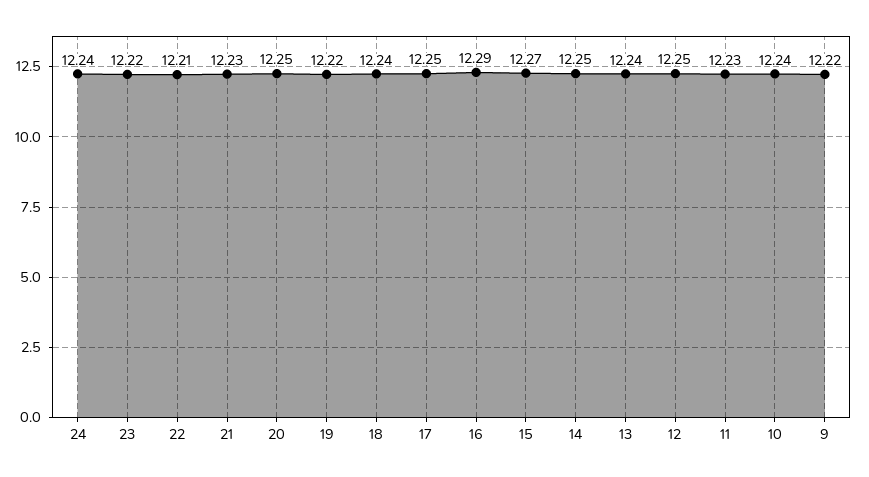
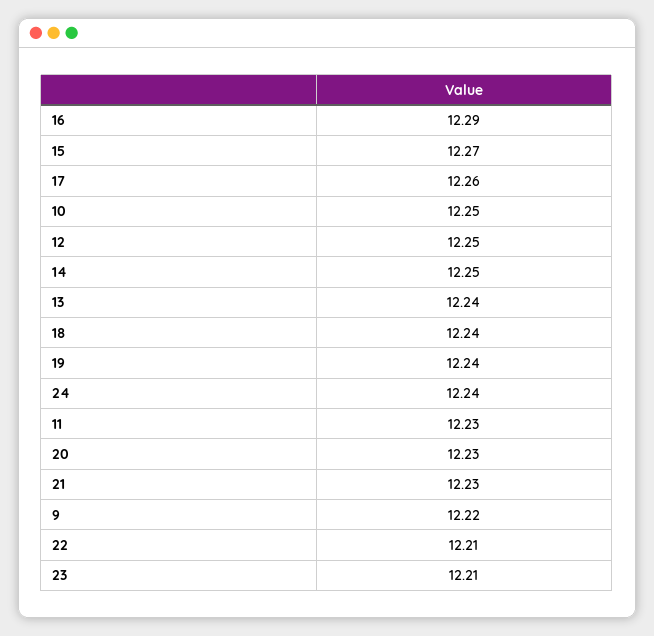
23: 12.22 -> 12.21
20: 12.25 -> 12.23
19: 12.22 -> 12.24
17: 12.25 -> 12.26
10: 12.24 -> 12.25

